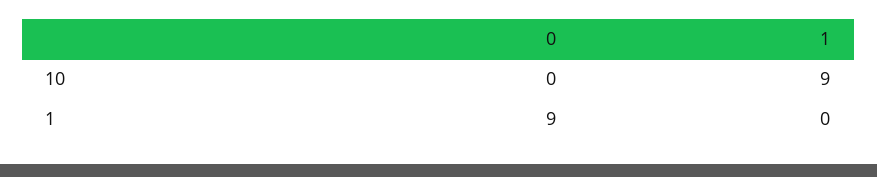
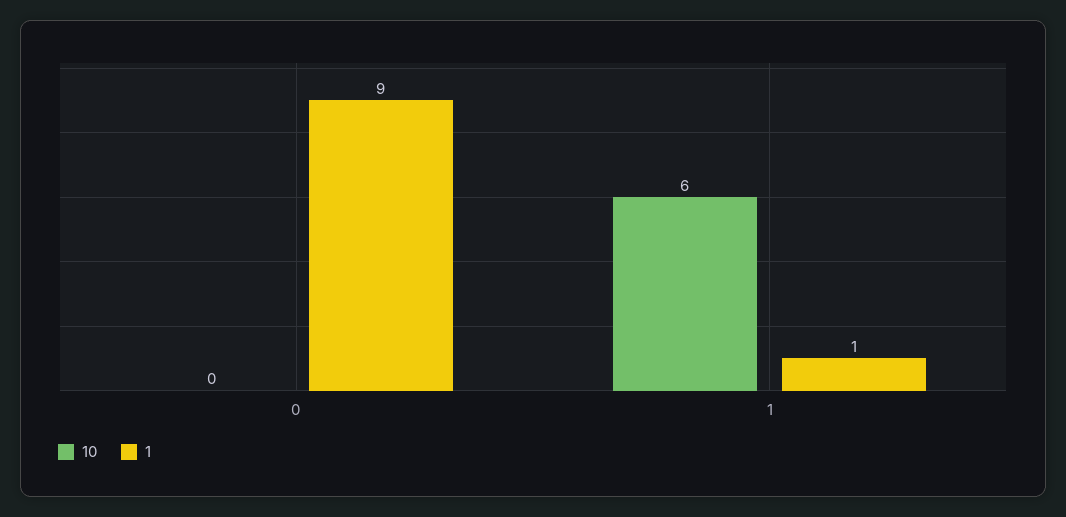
10, 1: 9 -> 6
1, 1: 0 -> 1

